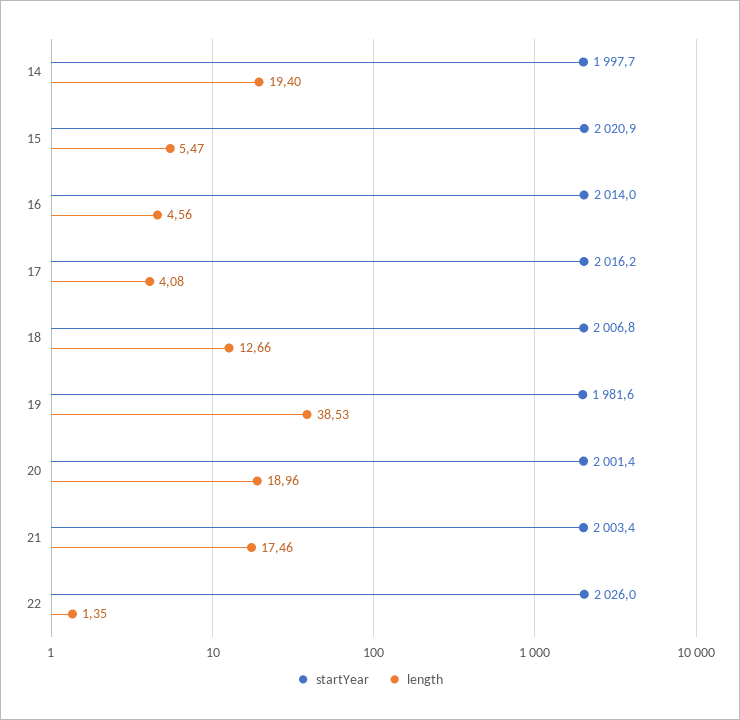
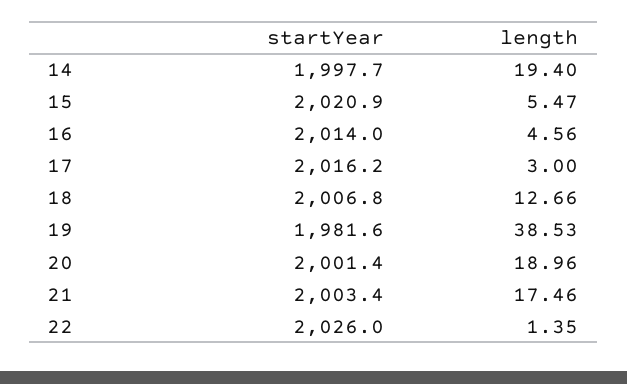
length, 17: 4.08 -> 3

